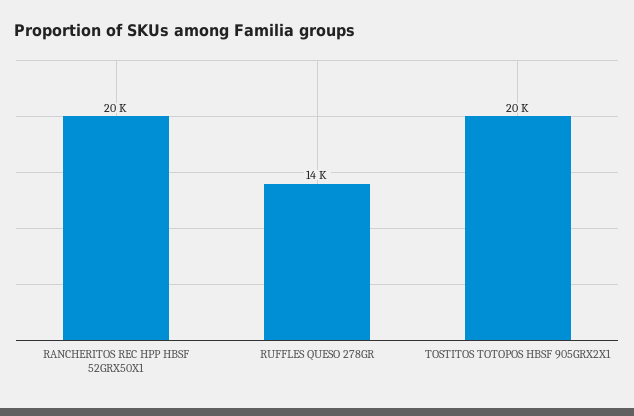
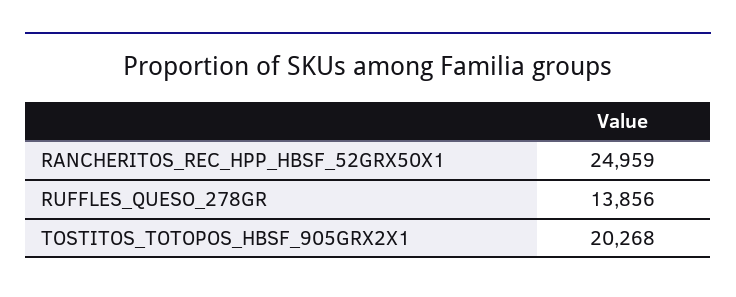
RANCHERITOS REC HPP HBSF 52GRX50X1: 20000 -> 24959

